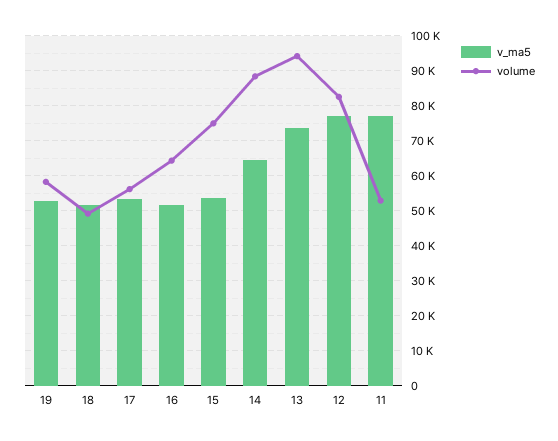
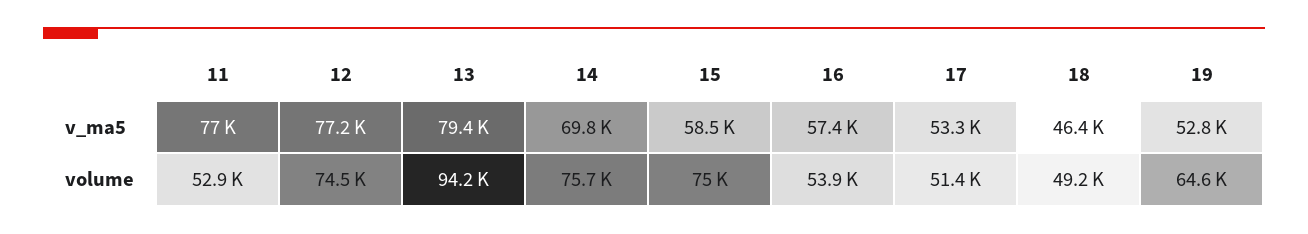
volume, 19: 58000 -> 64600
v_ma5, 18: 52000 -> 46400
volume, 17: 56000 -> 51400
v_ma5, 16: 52000 -> 57400
volume, 16: 64000 -> 53900
v_ma5, 15: 54000 -> 58500
v_ma5, 14: 64000 -> 69800
volume, 14: 88000 -> 75700
v_ma5, 13: 74000 -> 79400
volume, 12: 82000 -> 74500

